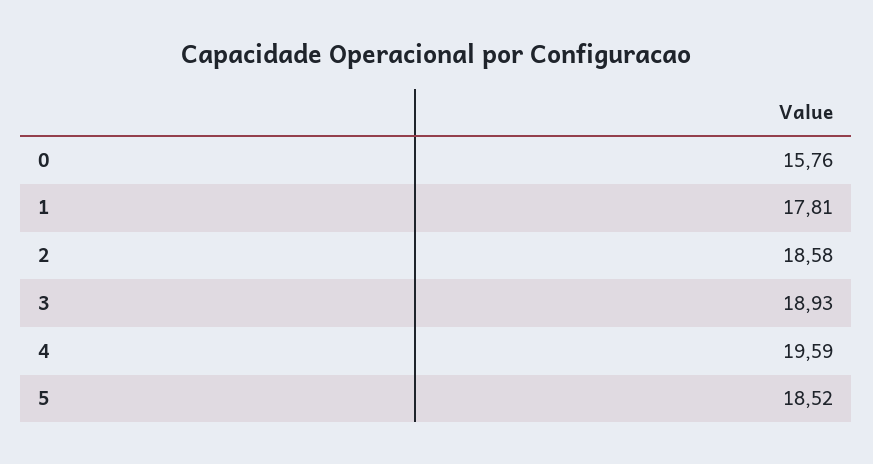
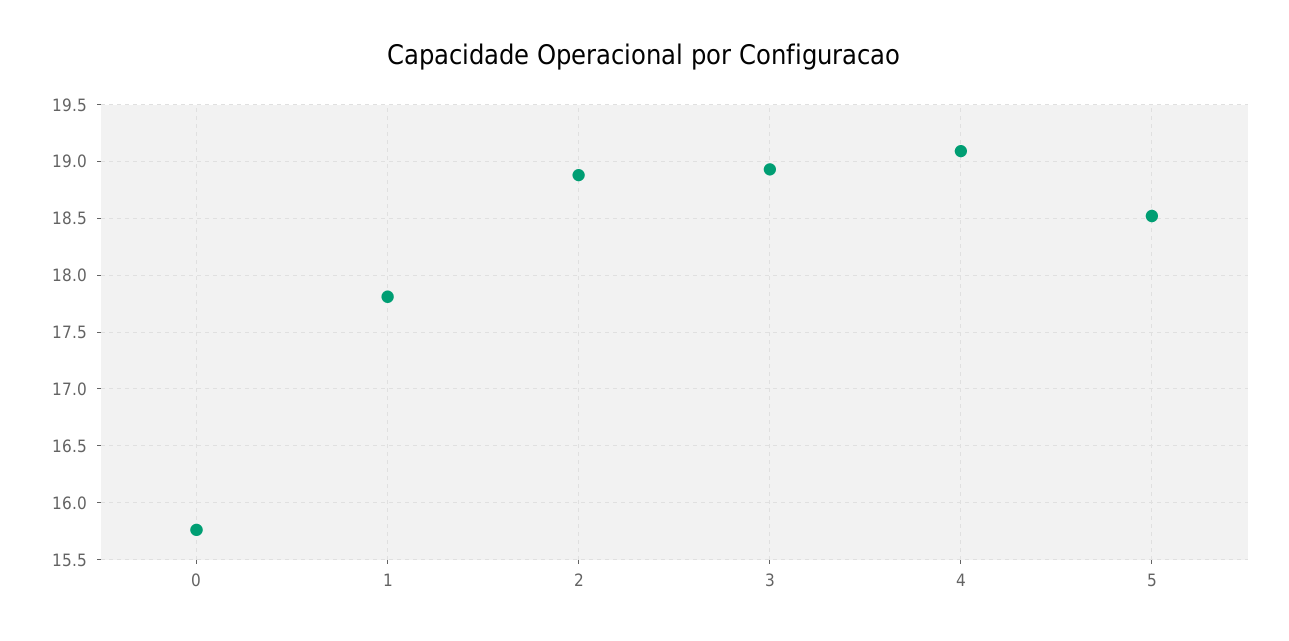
2: 18.58 -> 18.9
4: 19.59 -> 19.1

